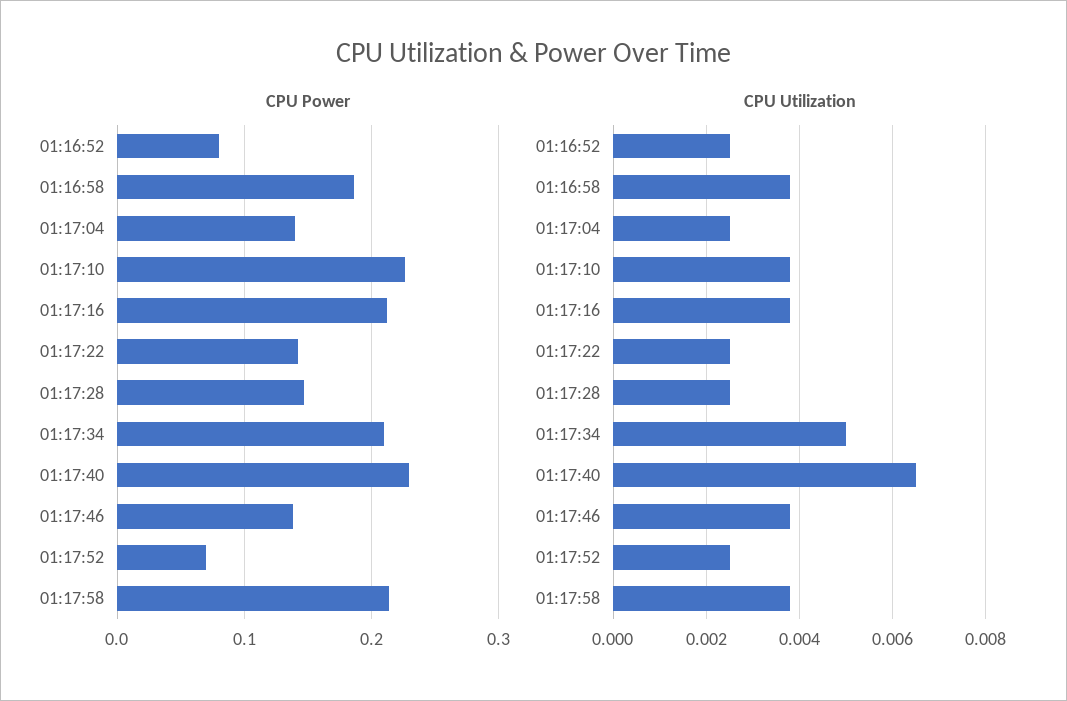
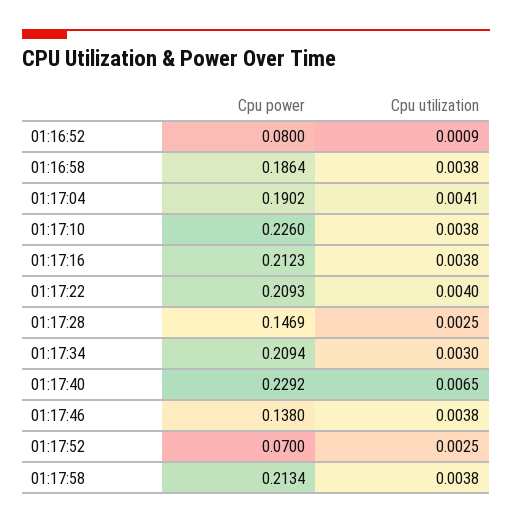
CPU Power, 01:17:04: 0.14 -> 0.1902
CPU Power, 01:17:22: 0.14 -> 0.2093
CPU Utilization, 01:16:52: 0.0025 -> 0.0009
CPU Utilization, 01:17:04: 0.0025 -> 0.0041
CPU Utilization, 01:17:22: 0.0025 -> 0.004
CPU Utilization, 01:17:34: 0.005 -> 0.003

